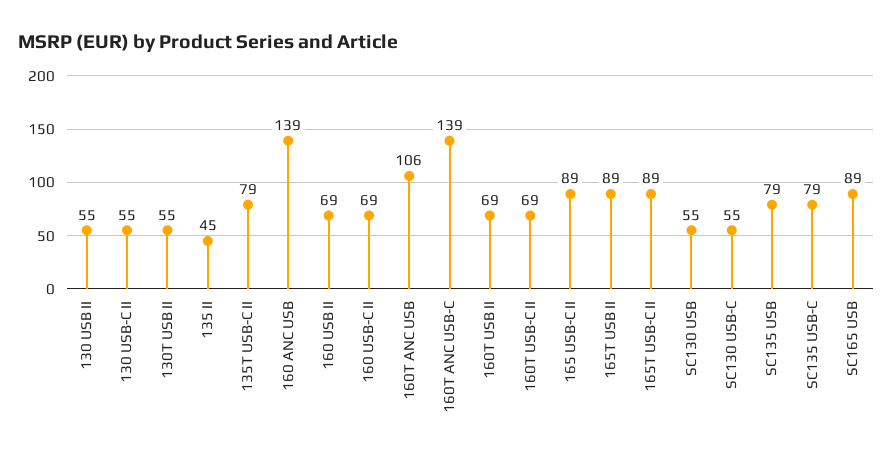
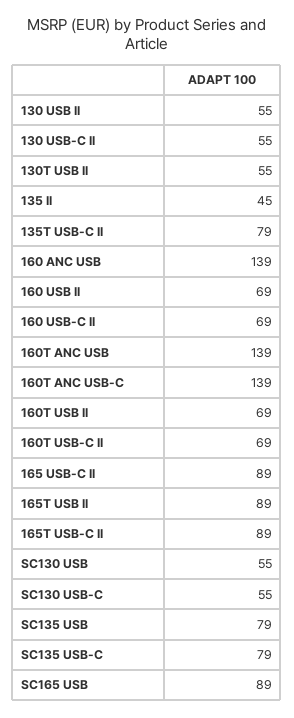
160T ANC USB: 106 -> 139

